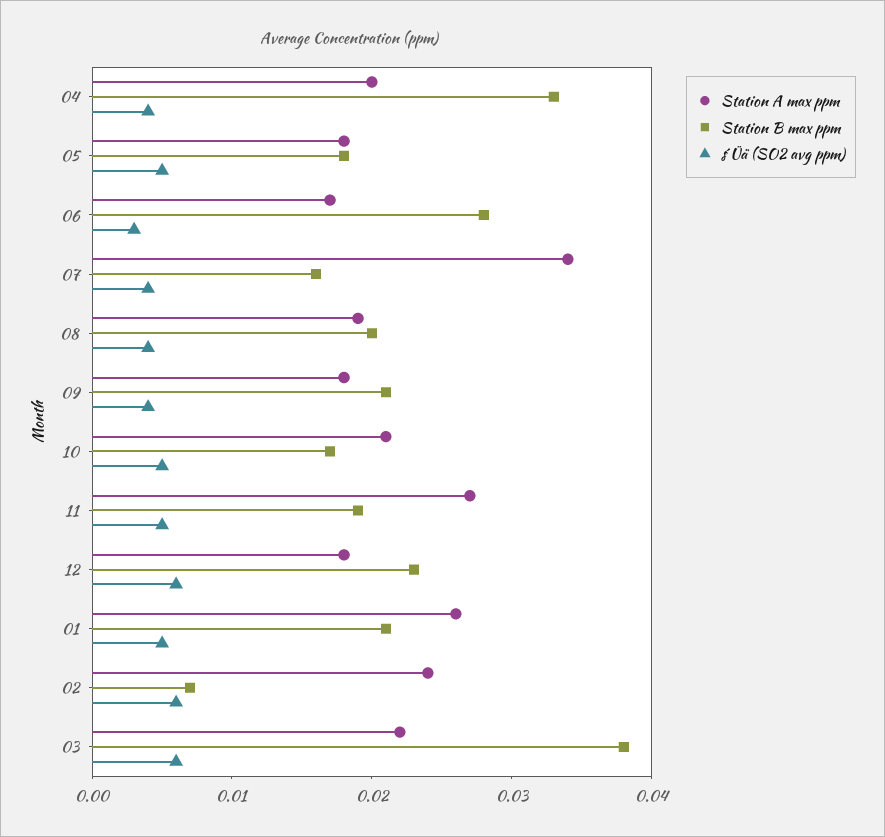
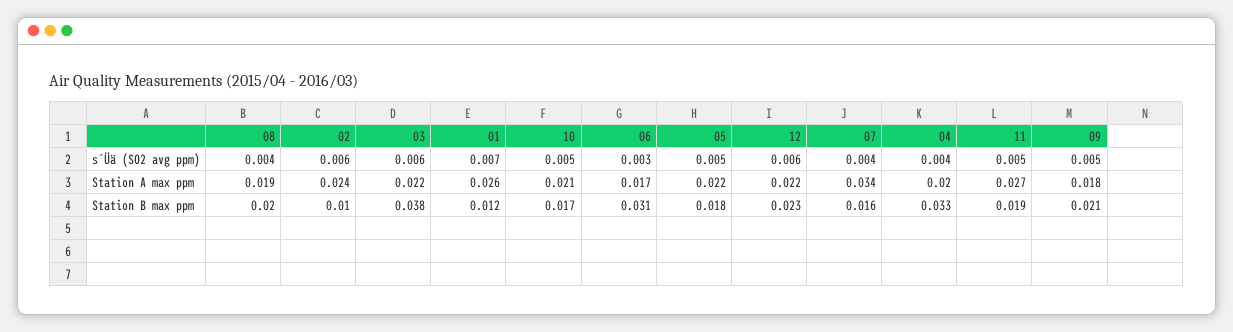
Station A max ppm, 05: 0.018 -> 0.022
Station B max ppm, 06: 0.028 -> 0.031
s´Üä (SO2 avg ppm), 09: 0.004 -> 0.005
Station A max ppm, 12: 0.018 -> 0.022
Station B max ppm, 01: 0.021 -> 0.012
s´Üä (SO2 avg ppm), 01: 0.005 -> 0.007
Station B max ppm, 02: 0.007 -> 0.01

